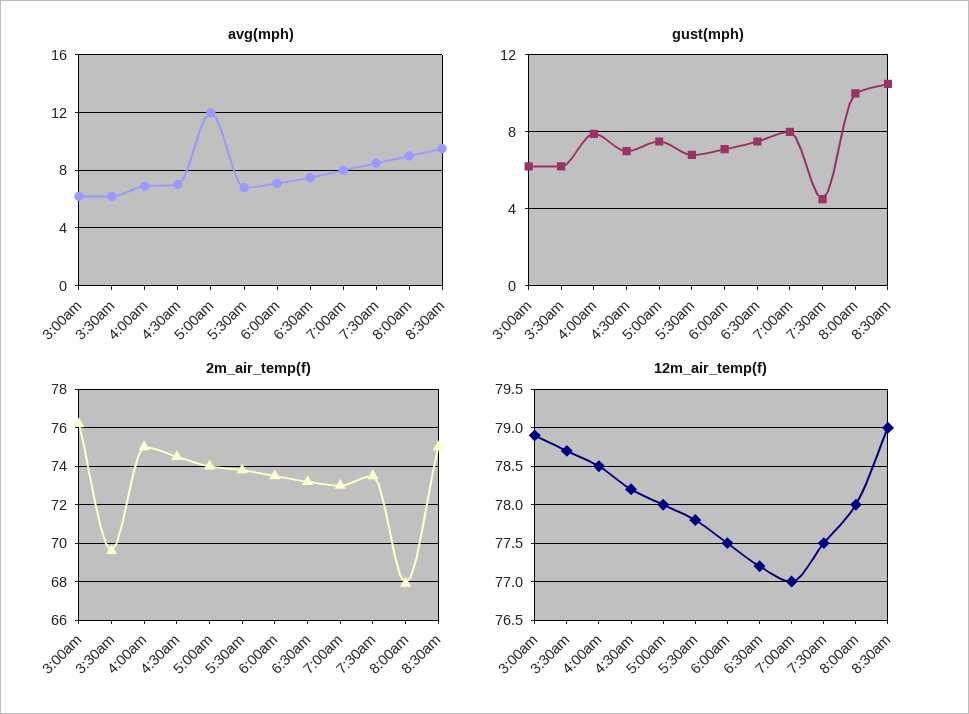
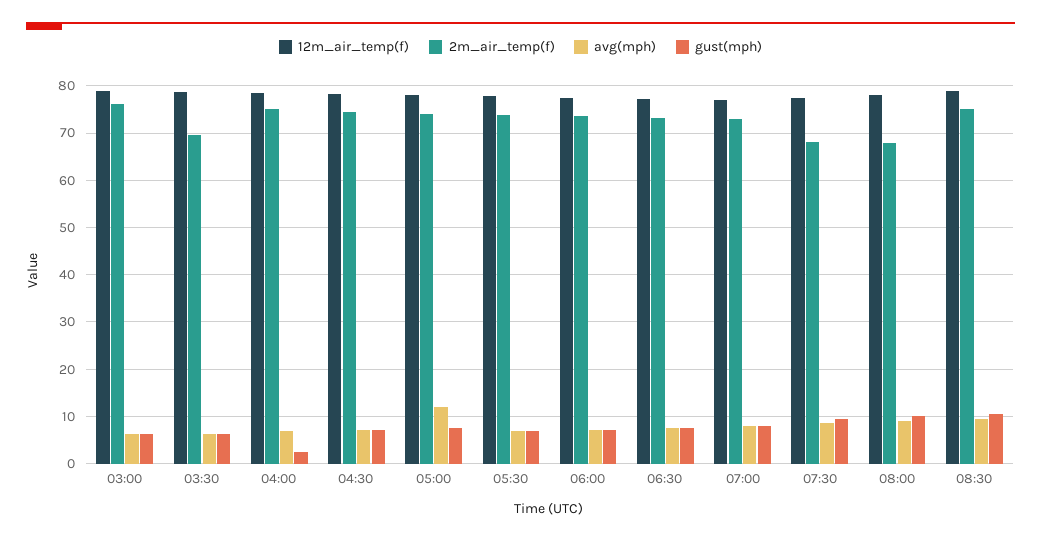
gust(mph), 4:00am: 8 -> 2
gust(mph), 7:30am: 4.5 -> 10
2m_air_temp(f), 7:30am: 73.5 -> 68

